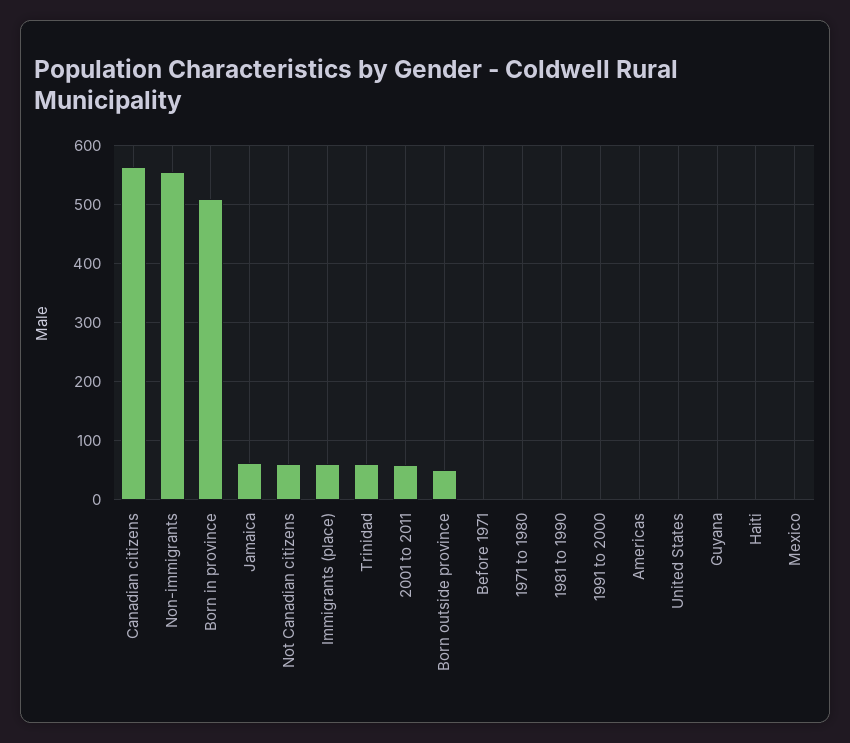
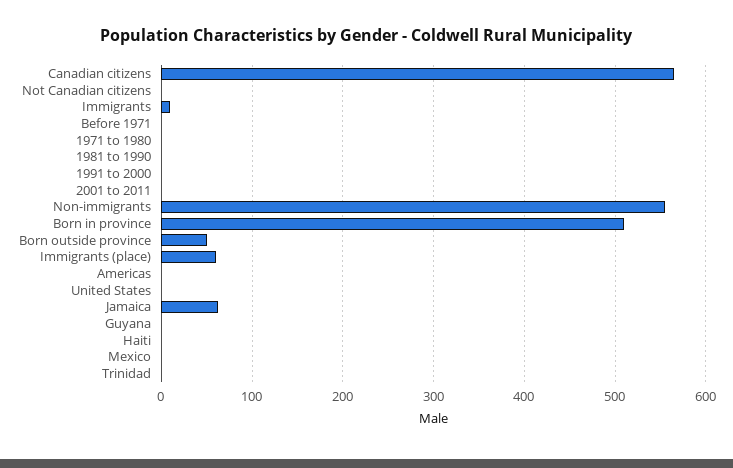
Not Canadian citizens: 60 -> 0
Trinidad: 60 -> 0
2001 to 2011: 60 -> 0
Immigrants: none -> 10

